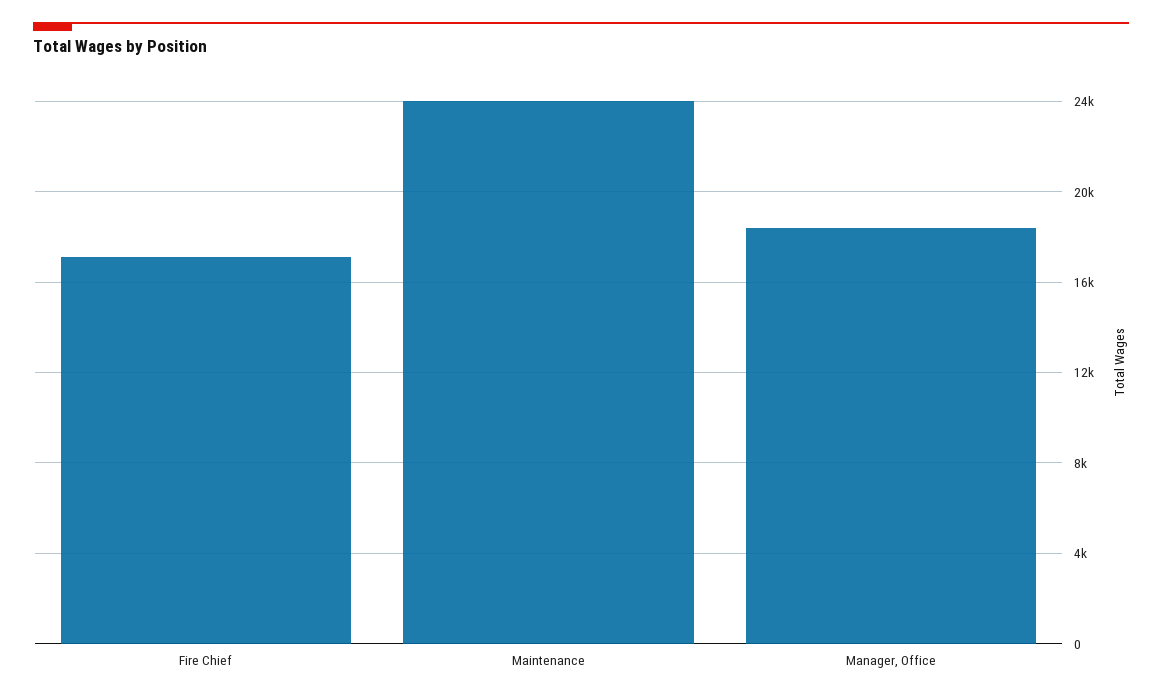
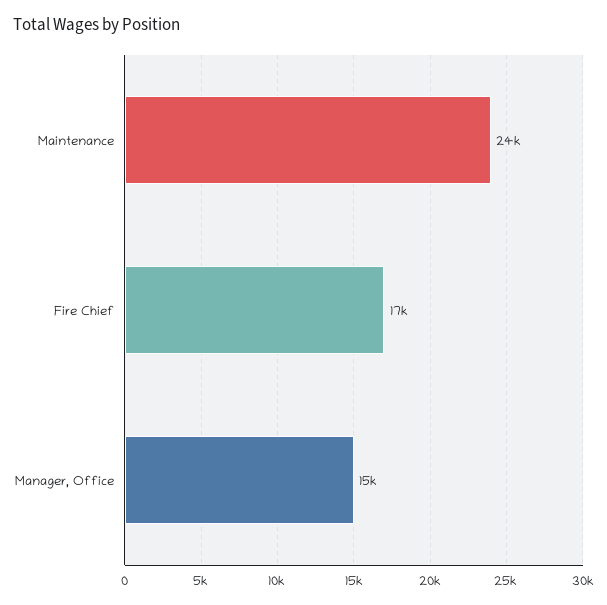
Manager, Office: 18500 -> 15000

